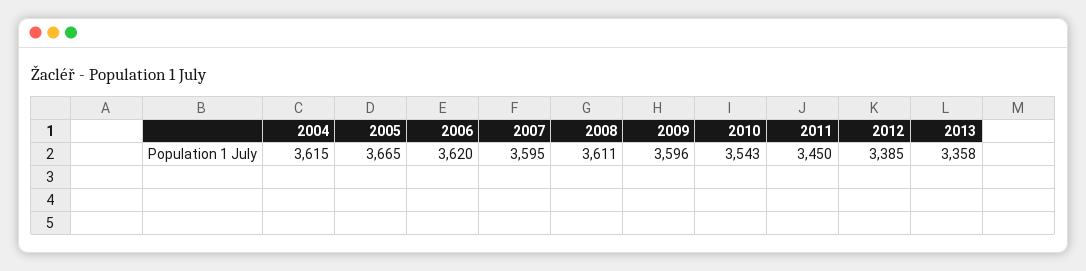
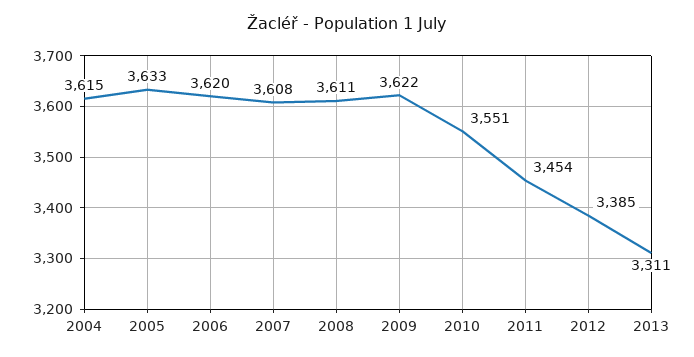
2005: 3665 -> 3633
2007: 3595 -> 3608
2009: 3596 -> 3622
2010: 3543 -> 3551
2011: 3450 -> 3454
2013: 3358 -> 3311

